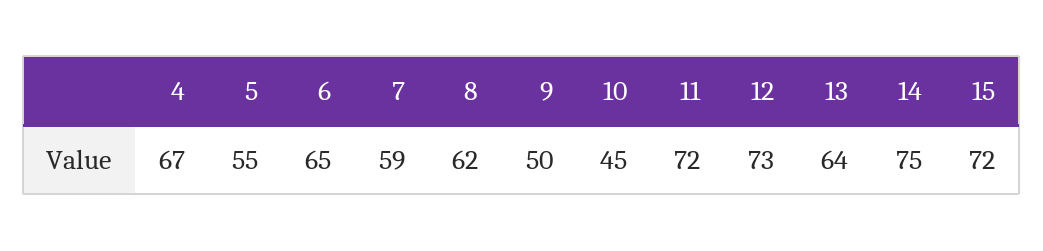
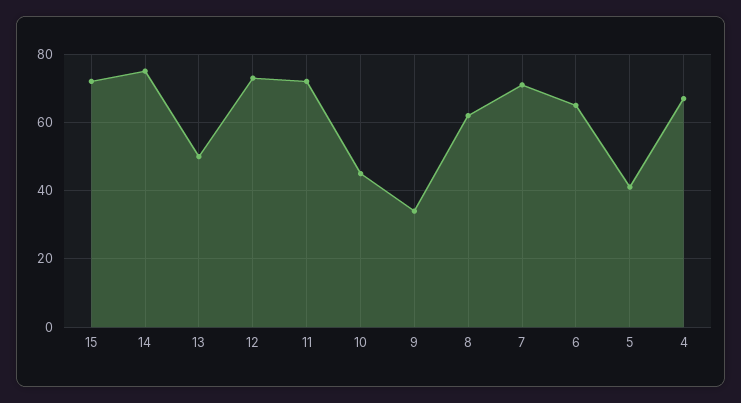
5: 55 -> 40
7: 59 -> 70
9: 50 -> 35
13: 64 -> 50

